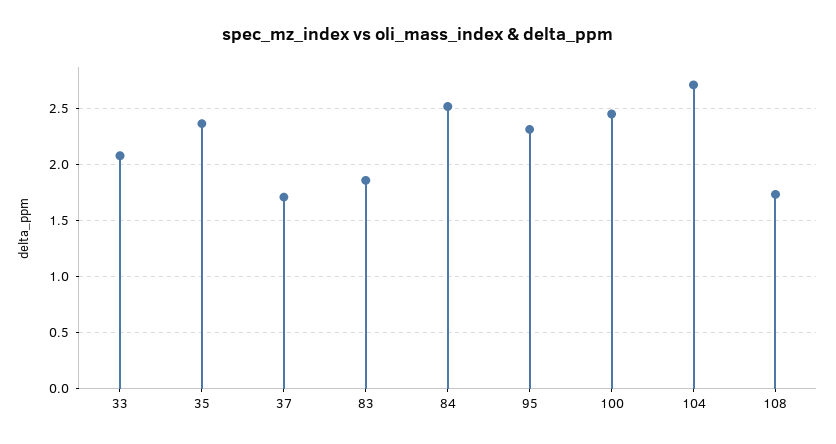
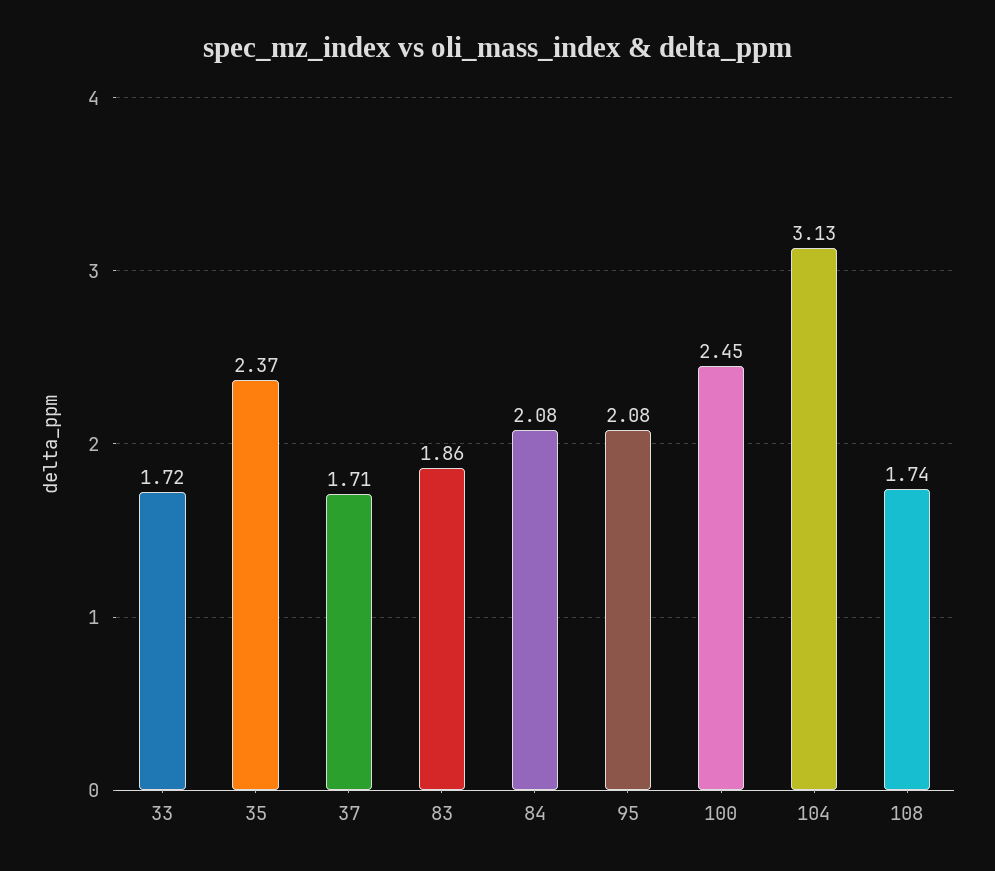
33: 2.1 -> 1.72
84: 2.5 -> 2.08
95: 2.3 -> 2.08
104: 2.7 -> 3.13

